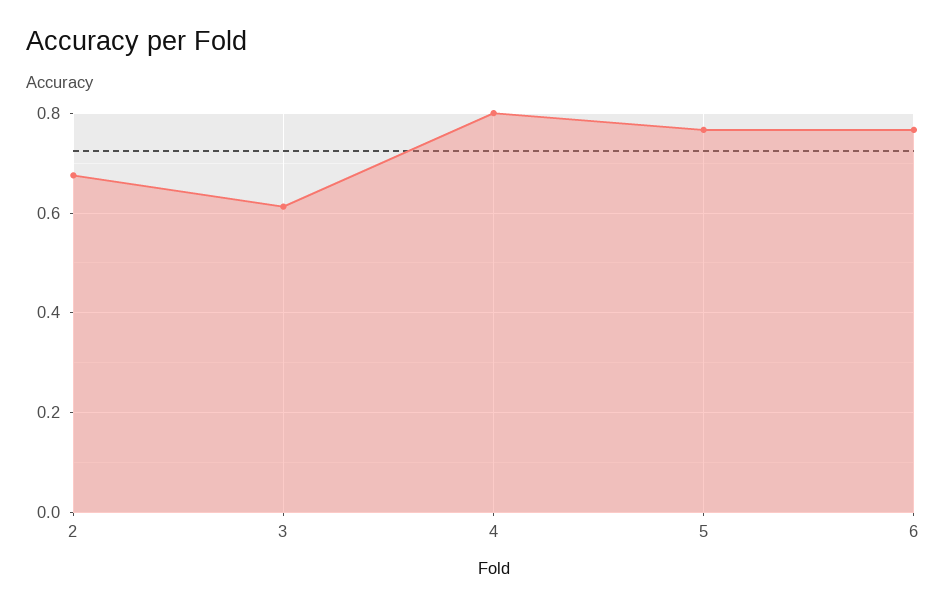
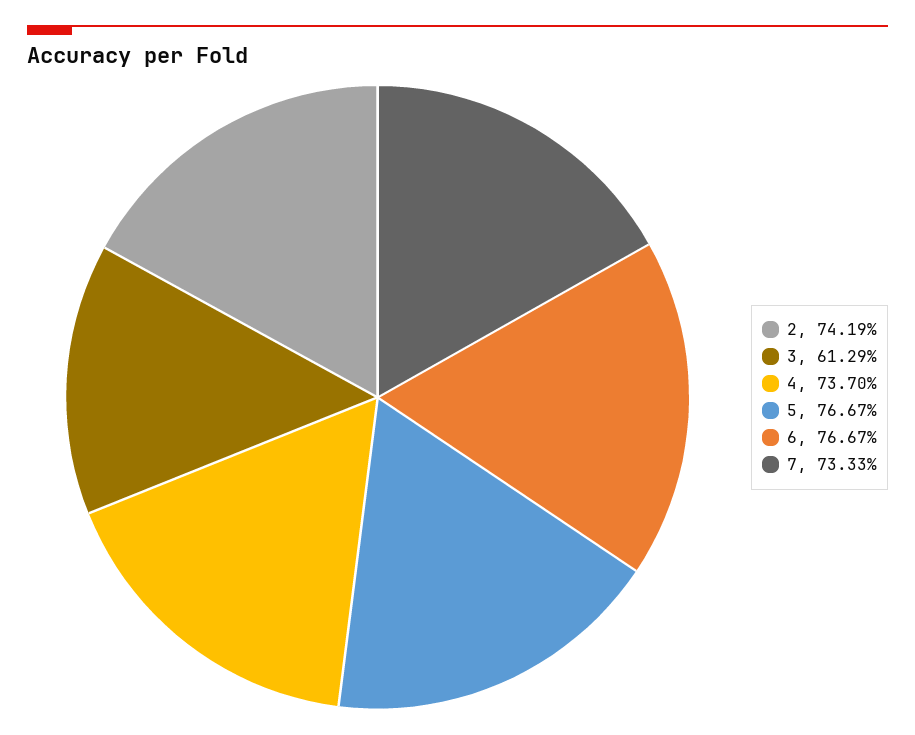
2: 0.68 -> 0.7419
4: 0.8 -> 0.737
7: none -> 0.7333

